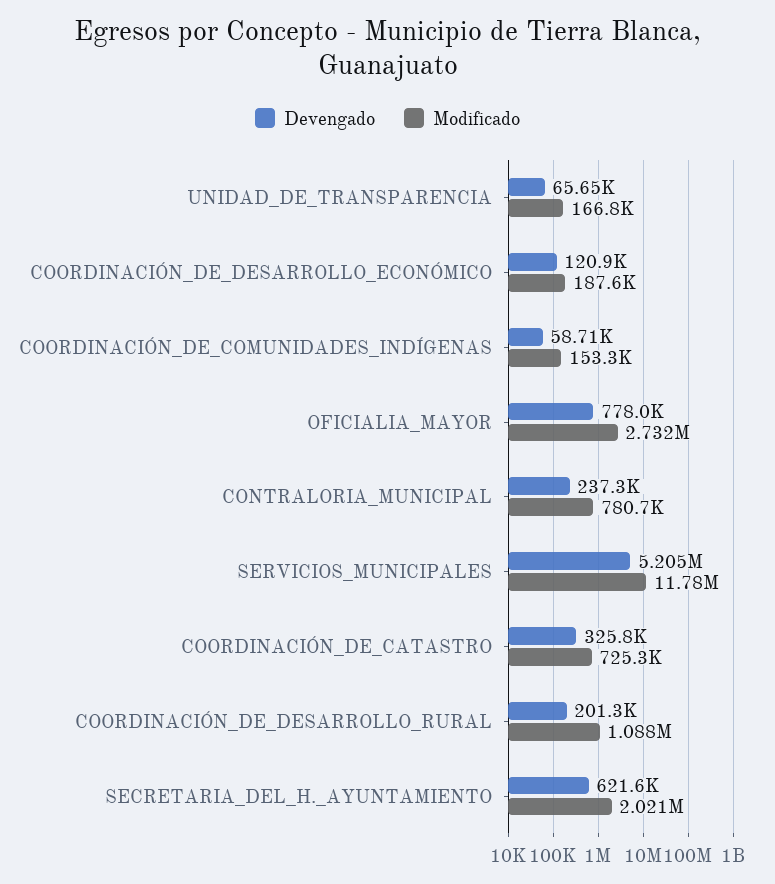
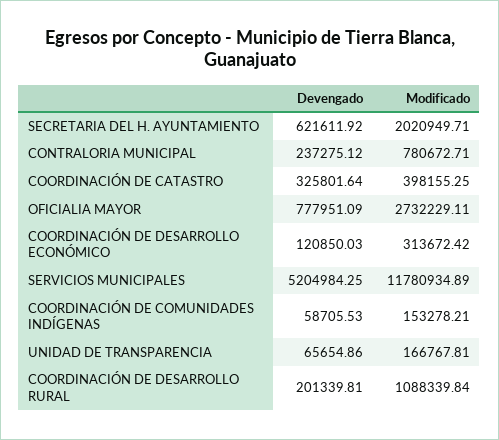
Modificado, COORDINACIÓN_DE_DESARROLLO_ECONÓMICO: 187600 -> 313672.42
Modificado, COORDINACIÓN_DE_CATASTRO: 725300 -> 398155.25

